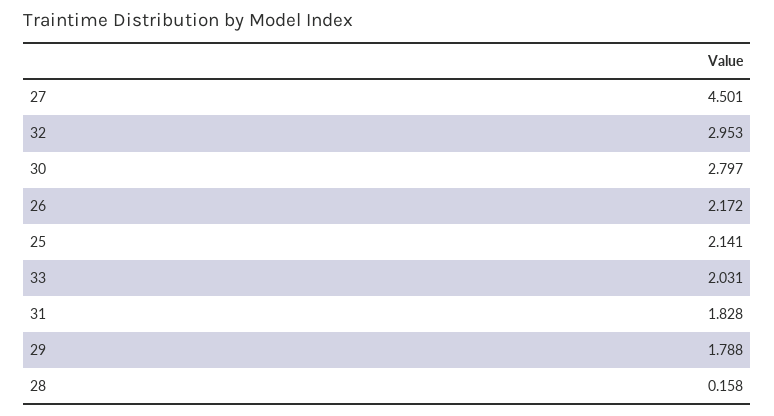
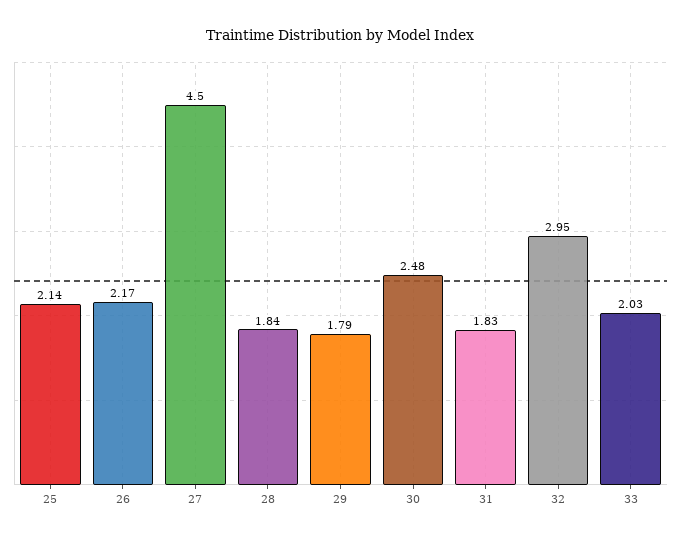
30: 2.797 -> 2.48
28: 0.158 -> 1.84

